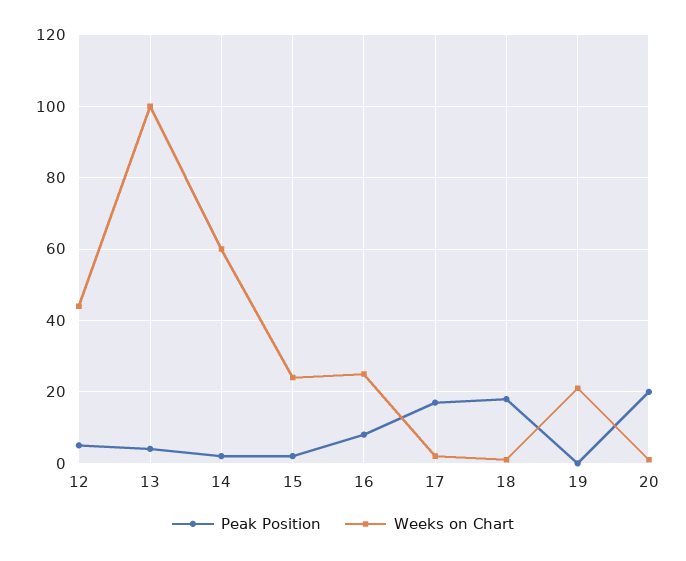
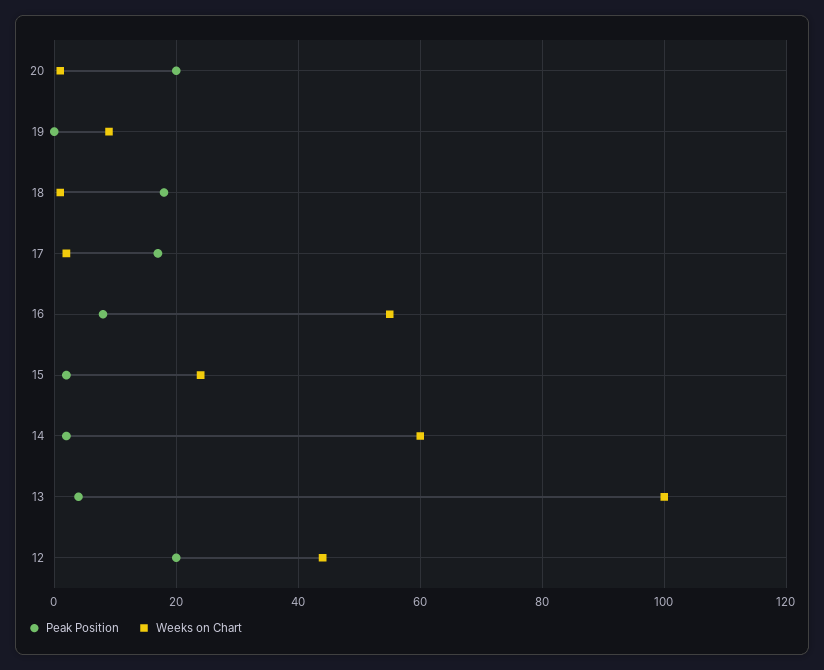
Peak Position, 12: 5 -> 20
Weeks on Chart, 16: 25 -> 55
Weeks on Chart, 19: 20 -> 10

